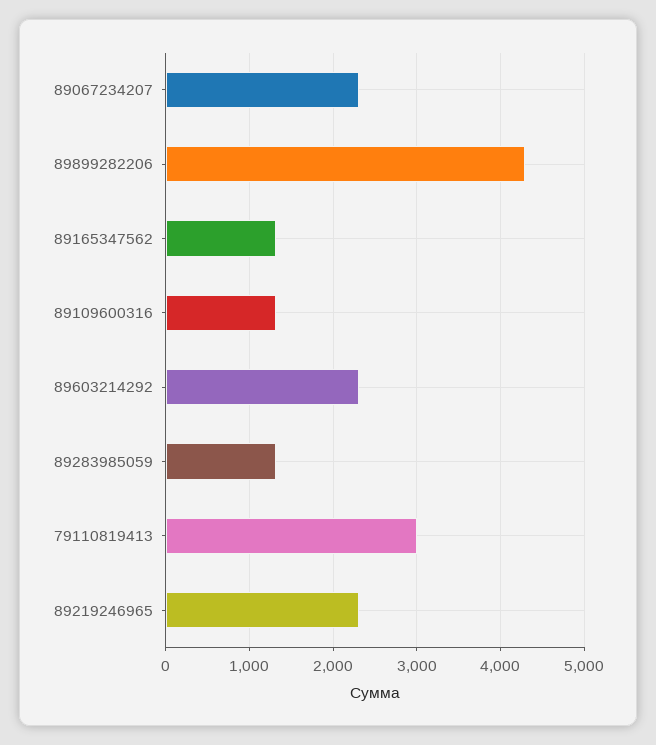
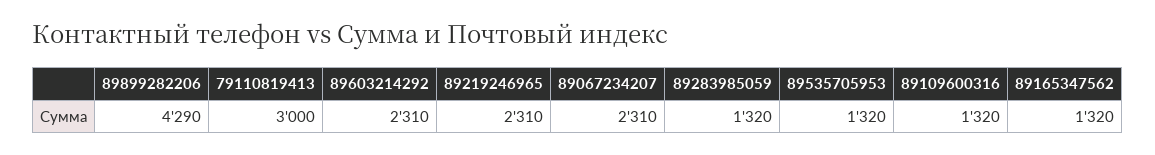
89535705953: none -> 1320

